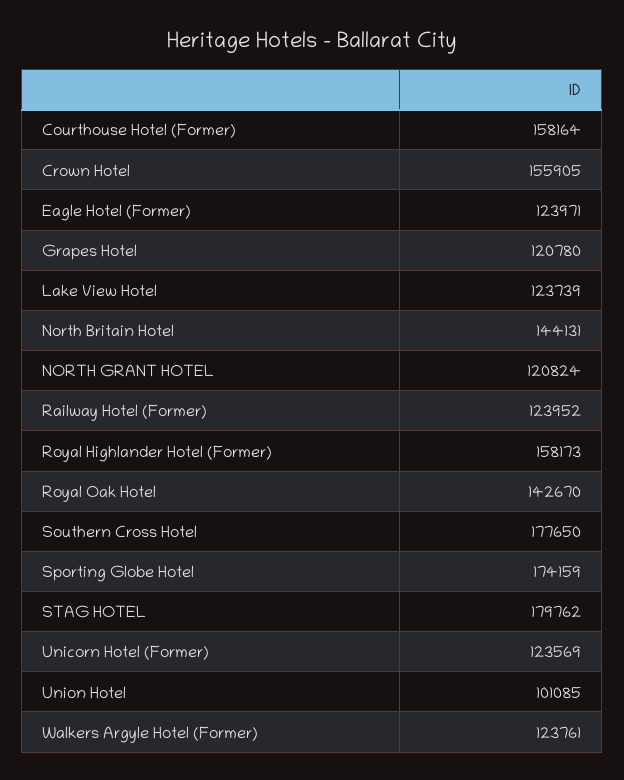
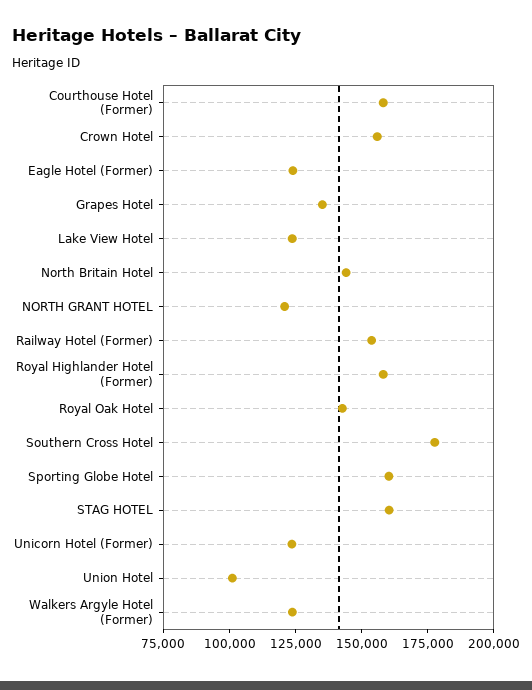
Grapes Hotel: 120780 -> 135000
Railway Hotel (Former): 123952 -> 155000
Sporting Globe Hotel: 174159 -> 160000
STAG HOTEL: 179762 -> 160000

